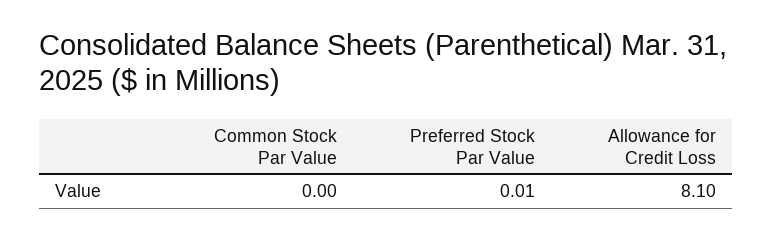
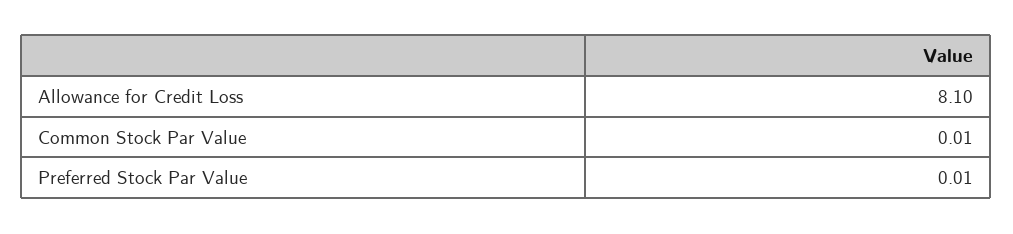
Common Stock Par Value: 0 -> 0.01

